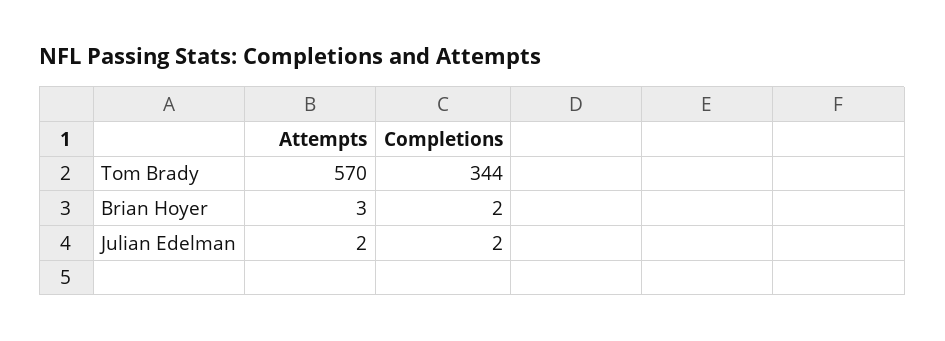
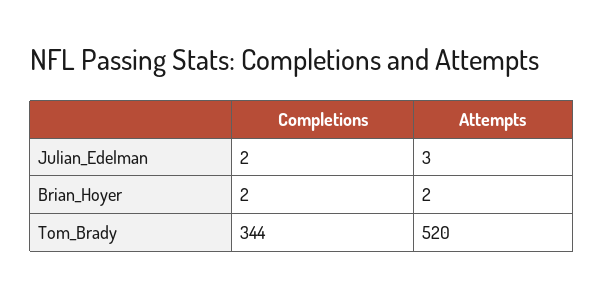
Attempts, Tom Brady: 570 -> 520
Attempts, Brian Hoyer: 3 -> 2
Attempts, Julian Edelman: 2 -> 3

